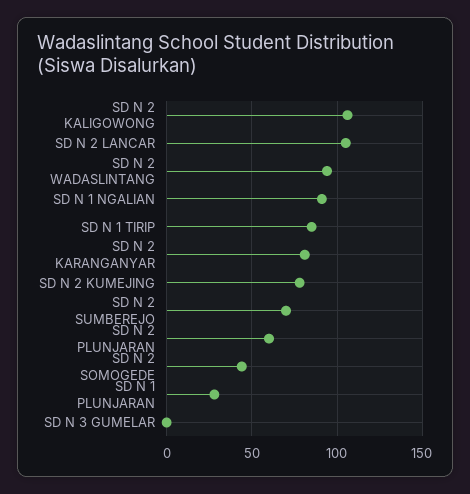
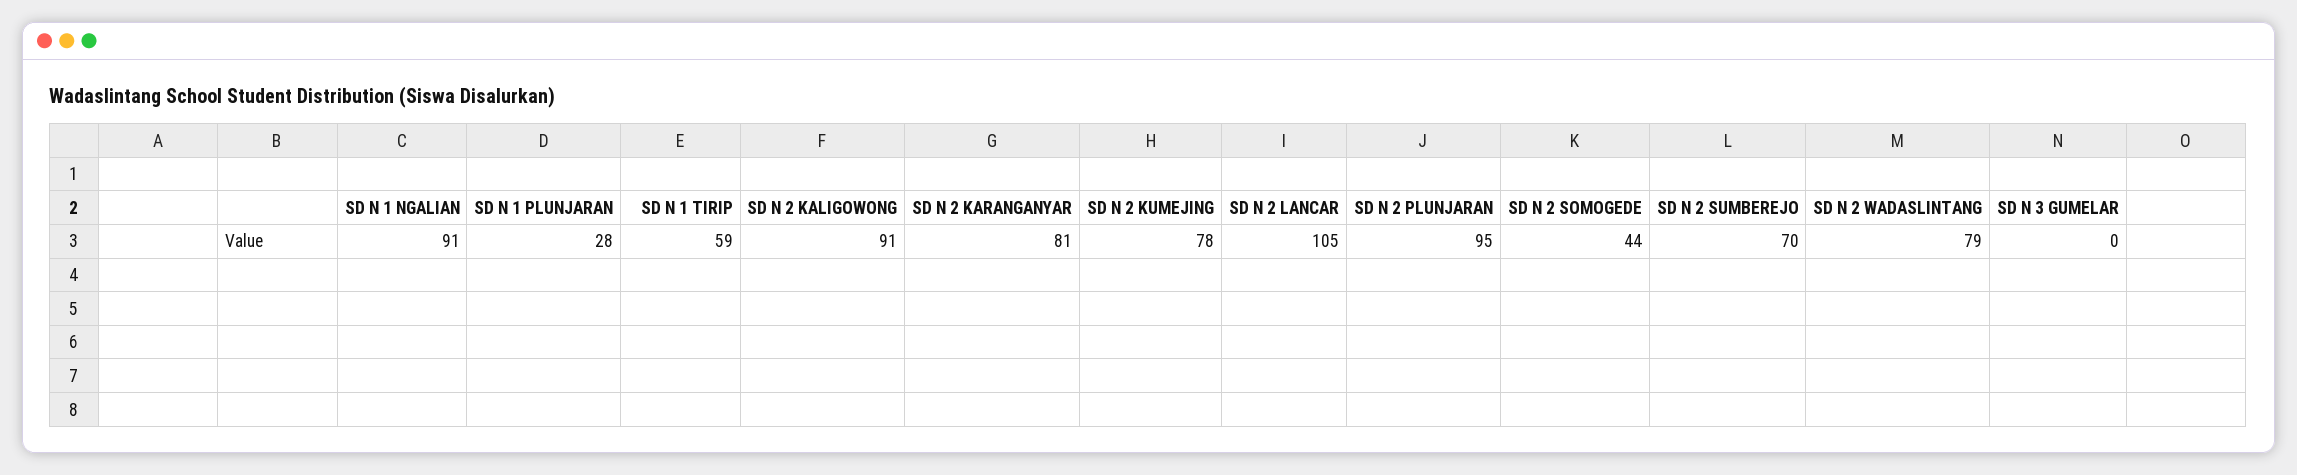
SD N 2 KALIGOWONG: 105 -> 91
SD N 2 WADASLINTANG: 95 -> 79
SD N 1 TIRIP: 85 -> 59
SD N 2 PLUNJARAN: 60 -> 95

